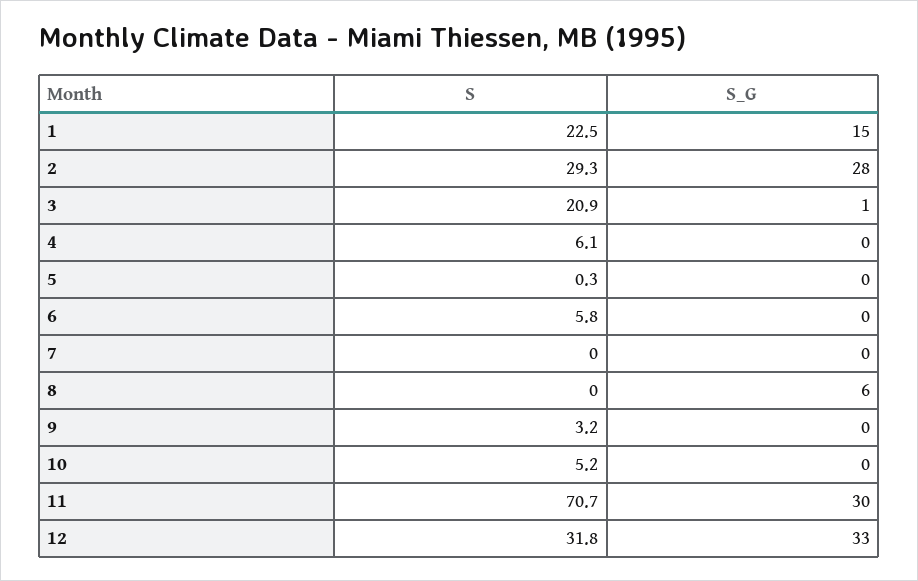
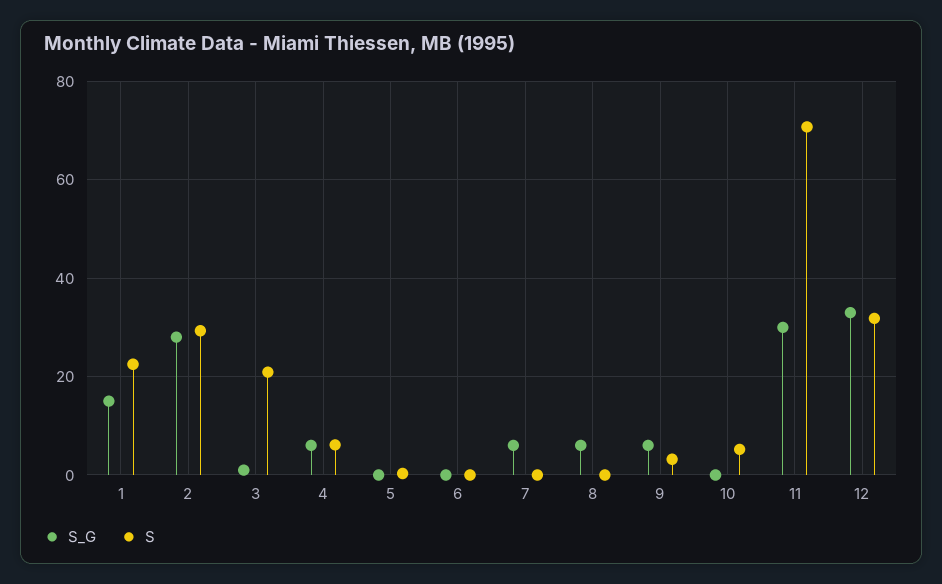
S_G, 4: 0 -> 6
S, 6: 5.8 -> 0
S_G, 7: 0 -> 6
S_G, 9: 0 -> 6

